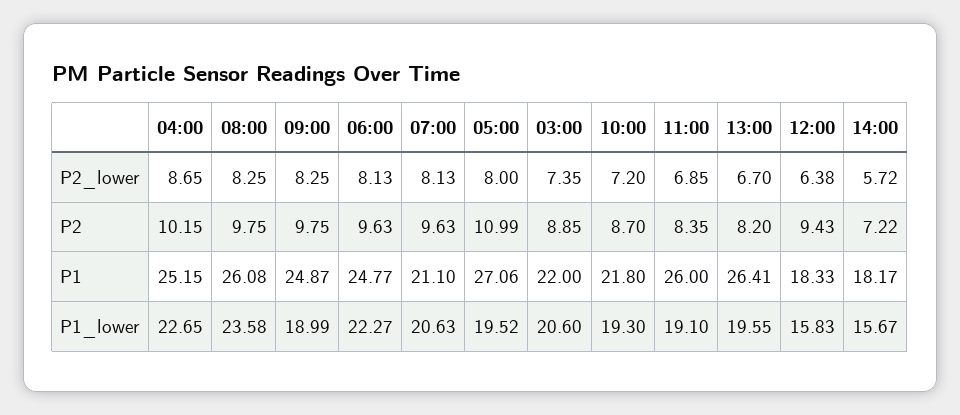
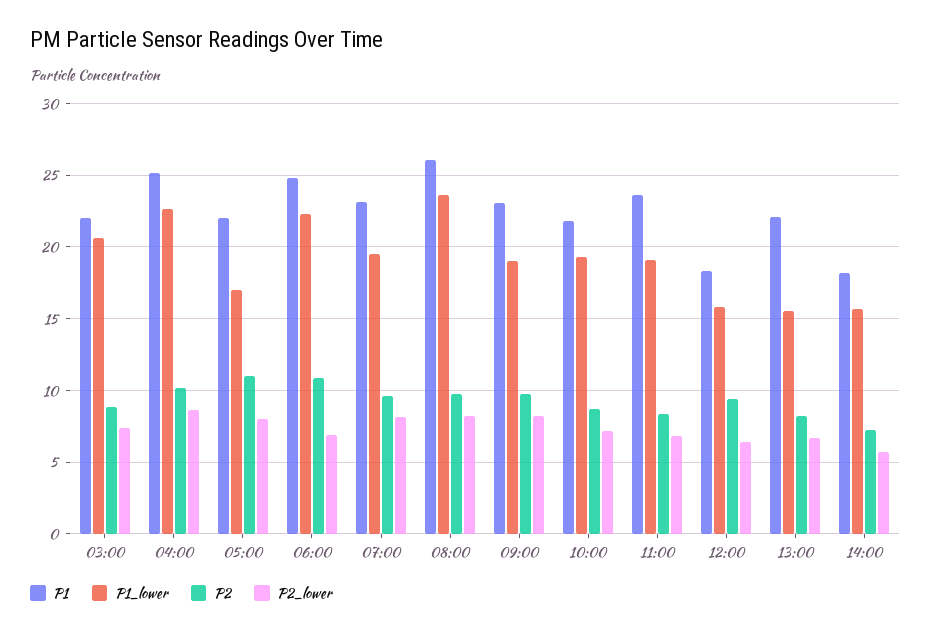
P2_lower, 06:00: 8.13 -> 7
P2, 06:00: 9.63 -> 11
P1, 09:00: 24.87 -> 23
P1, 07:00: 21.1 -> 23
P1, 05:00: 27.06 -> 22
P1, 11:00: 26 -> 23.5
P1, 13:00: 26.41 -> 22
P1_lower, 07:00: 20.63 -> 19.5
P1_lower, 05:00: 19.52 -> 17
P1_lower, 13:00: 19.55 -> 15.5

